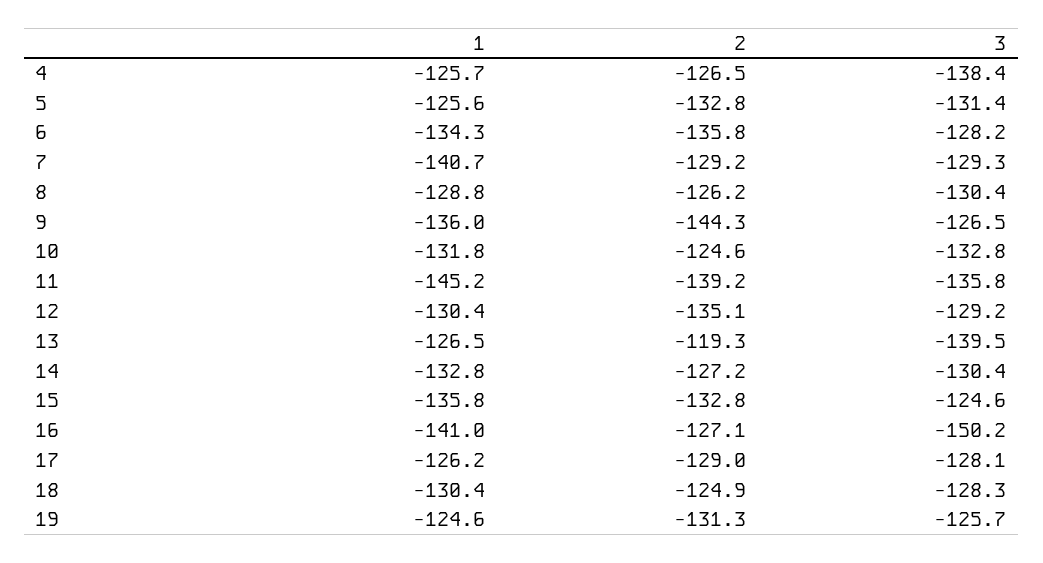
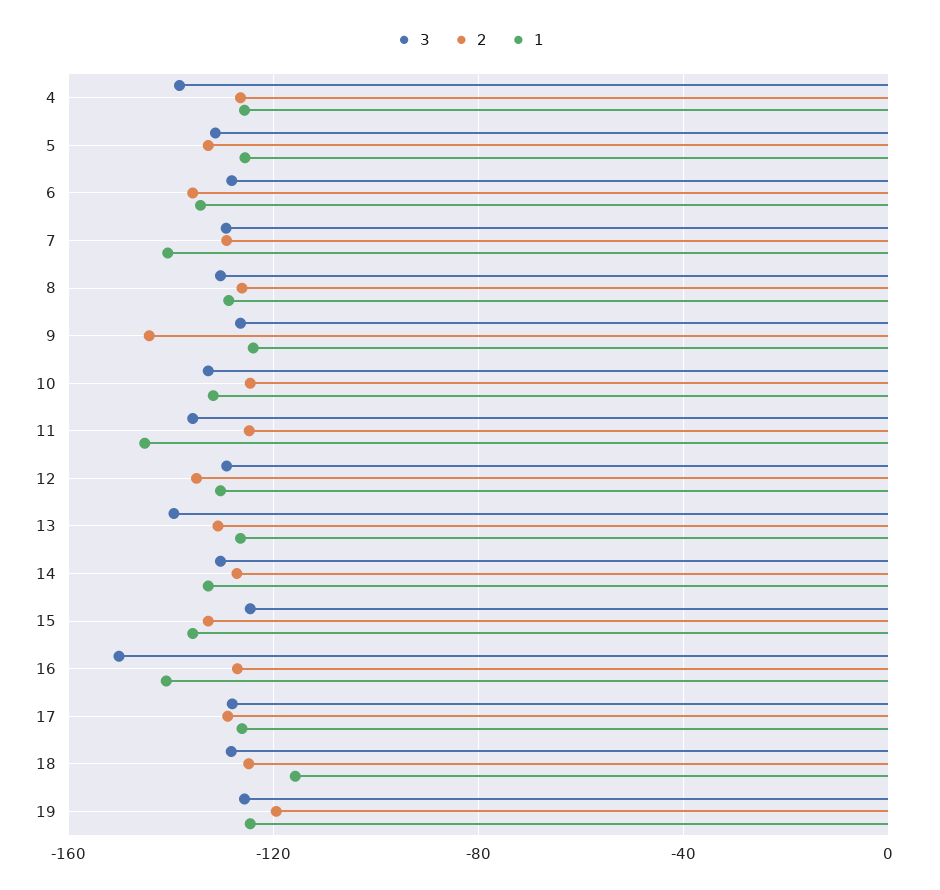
1, 9: -136 -> -125
2, 11: -139.2 -> -125
2, 13: -119.3 -> -130
1, 18: -130.4 -> -115
2, 19: -131.3 -> -120

